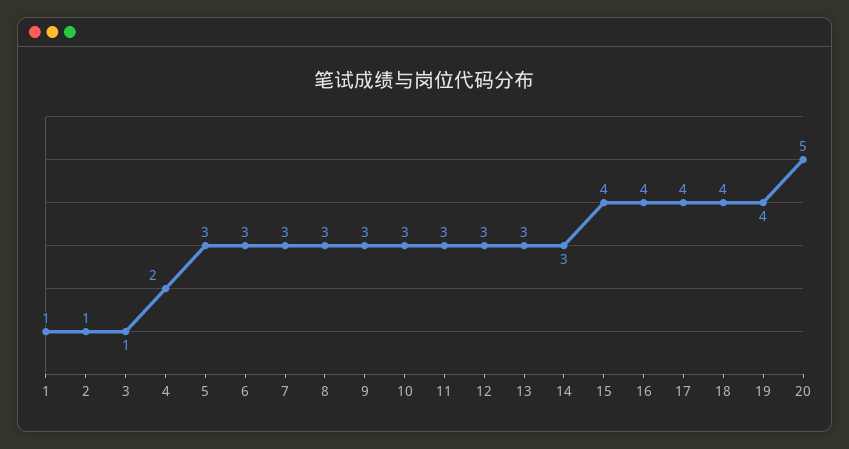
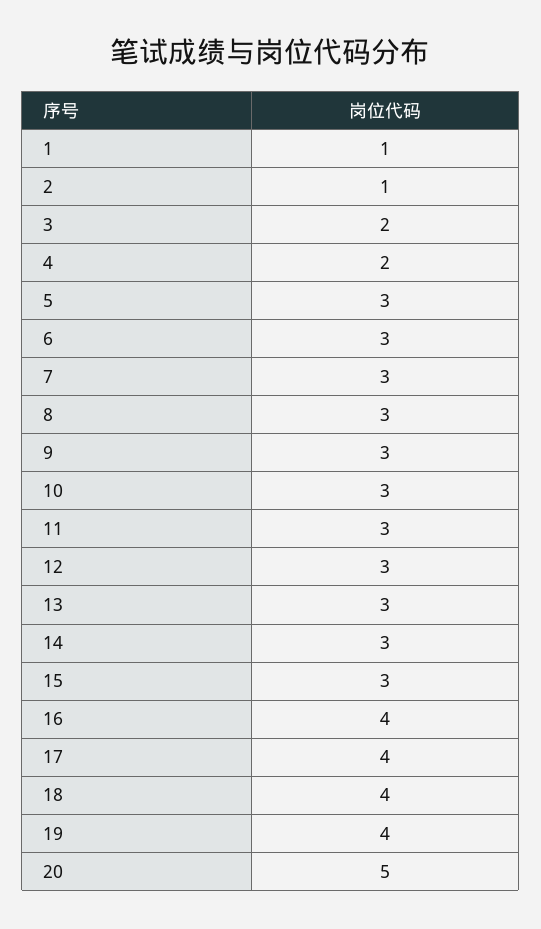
3: 1 -> 2
15: 4 -> 3

